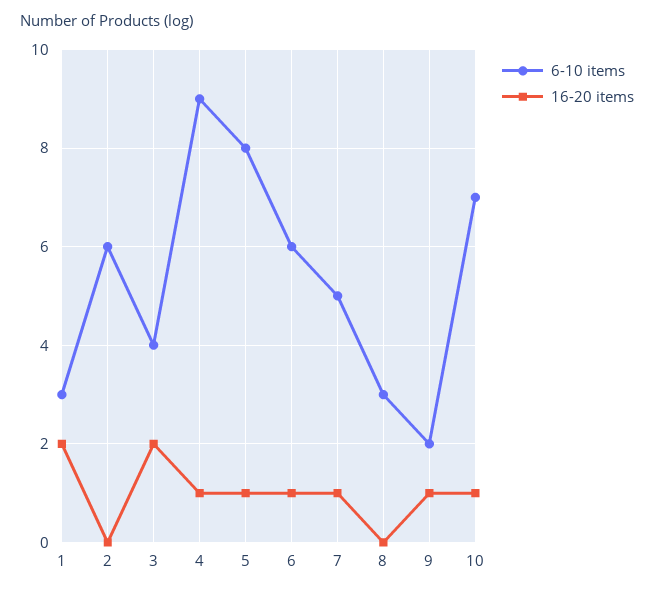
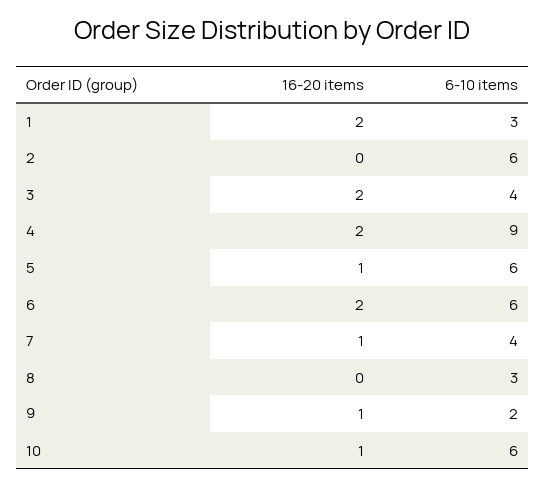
16-20 items, 4: 1 -> 2
6-10 items, 5: 8 -> 6
16-20 items, 6: 1 -> 2
6-10 items, 7: 5 -> 4
6-10 items, 10: 7 -> 6

